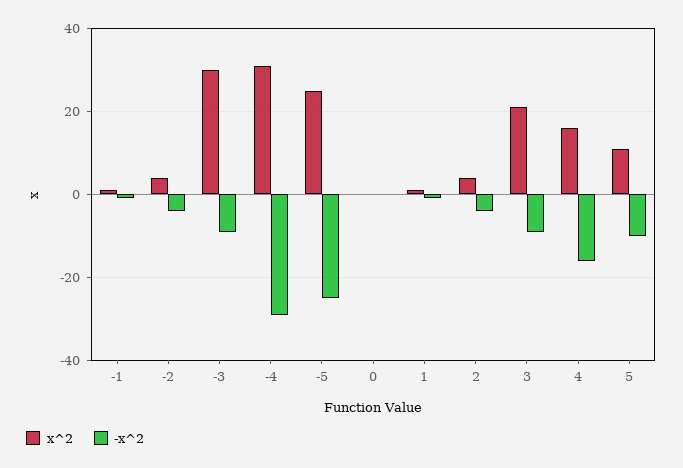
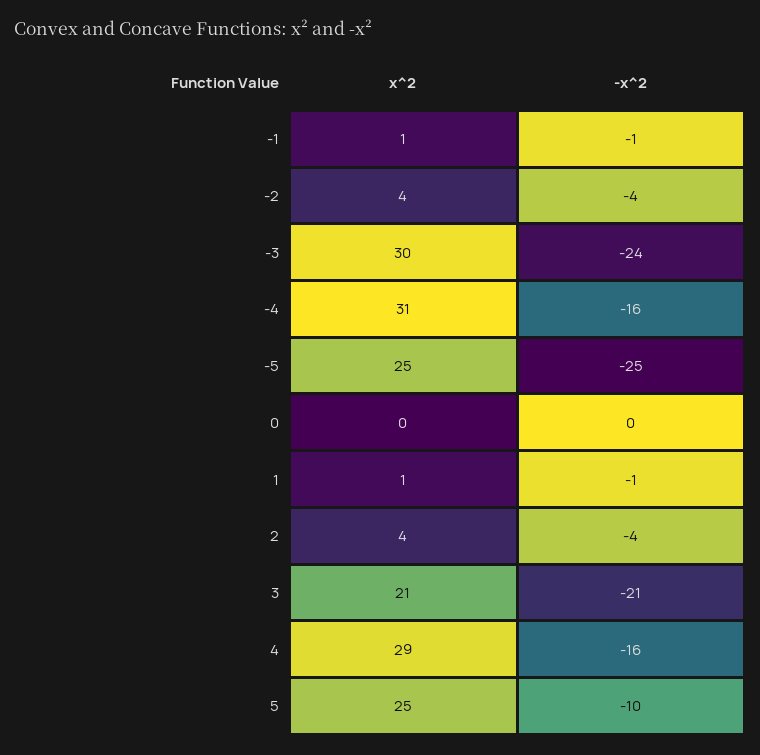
-x^2, -3: -10 -> -24
-x^2, -4: -30 -> -16
-x^2, 3: -10 -> -21
x^2, 4: 15 -> 29
x^2, 5: 10 -> 25

